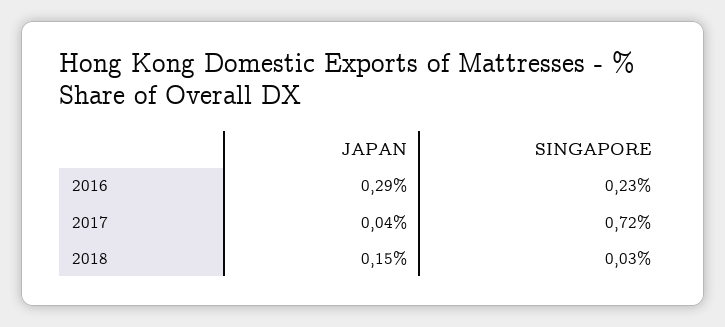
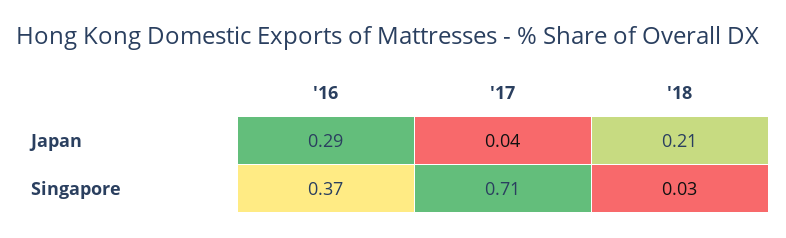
SINGAPORE, 2016: 0.23 -> 0.37
SINGAPORE, 2017: 0.72 -> 0.71
JAPAN, 2018: 0.15 -> 0.21

